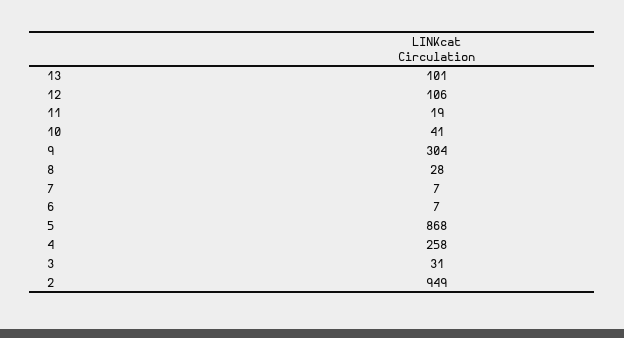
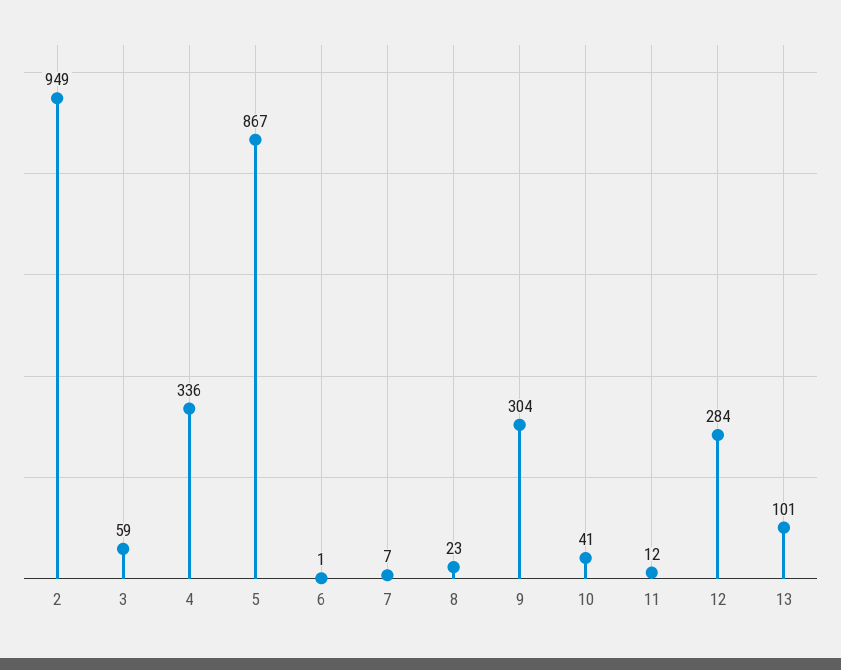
12: 106 -> 284
11: 19 -> 12
8: 28 -> 23
6: 7 -> 1
5: 868 -> 867
4: 258 -> 336
3: 31 -> 59

